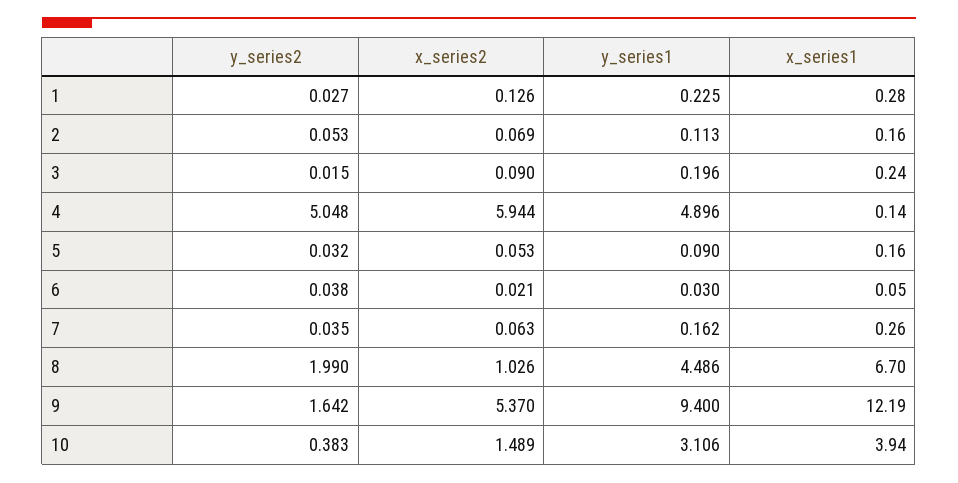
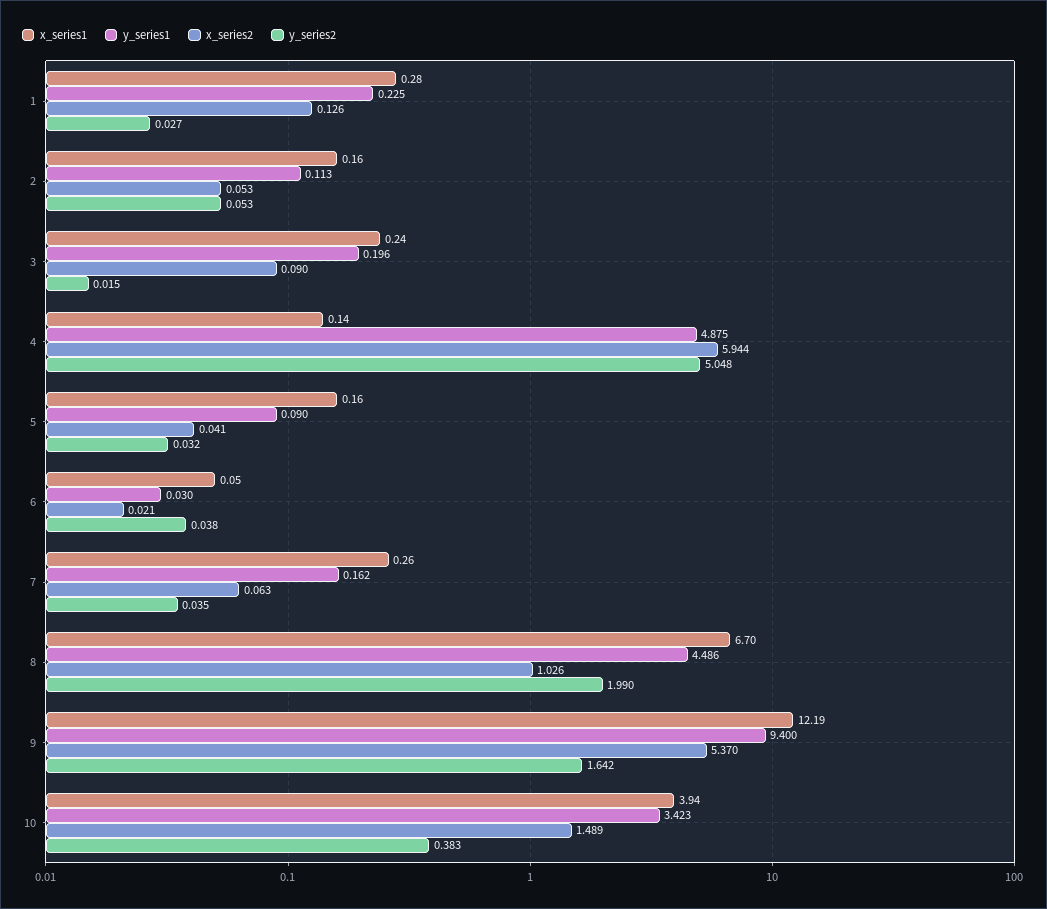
x_series2, 2: 0.069 -> 0.053
y_series1, 4: 4.896 -> 4.875
x_series2, 5: 0.053 -> 0.041
y_series1, 10: 3.106 -> 3.423

